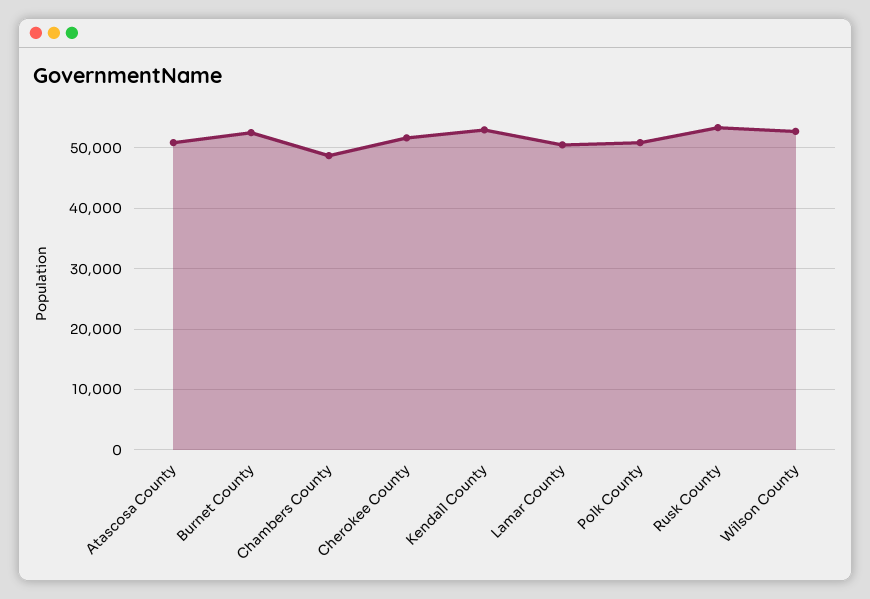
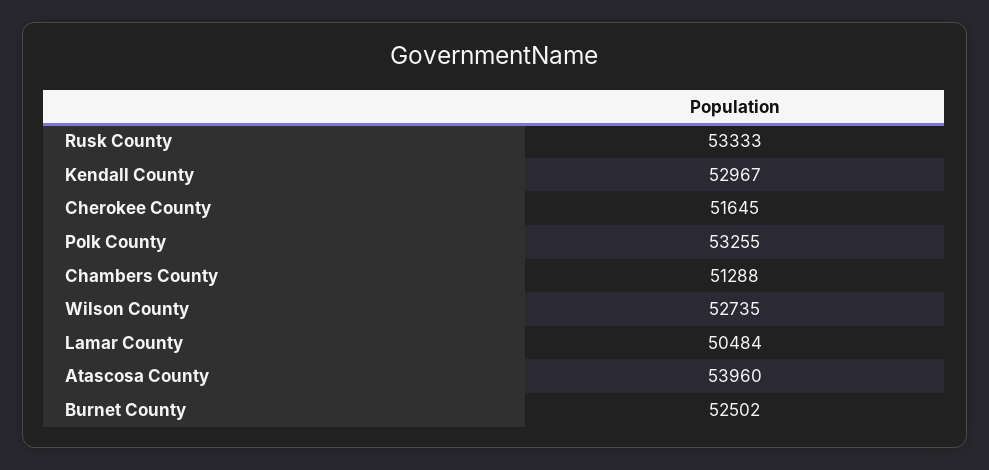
Atascosa County: 51000 -> 53960
Chambers County: 49000 -> 51288
Polk County: 51000 -> 53255

